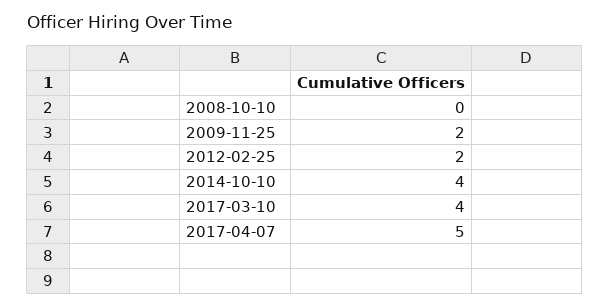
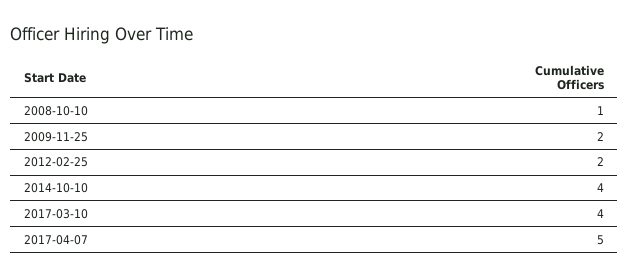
2008-10-10: 0 -> 1

